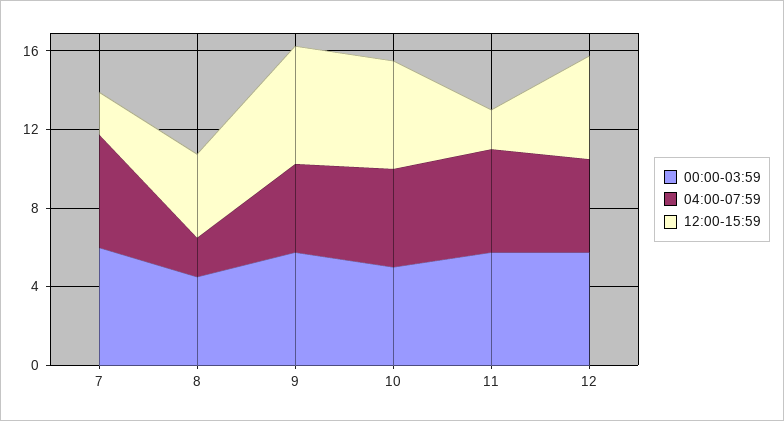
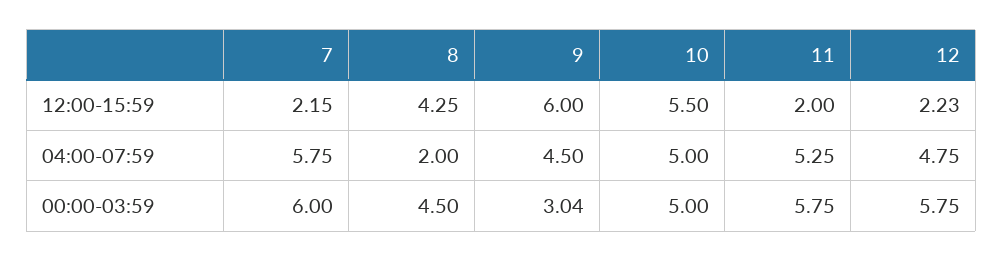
00:00-03:59, 9: 6 -> 3.04
12:00-15:59, 12: 5 -> 2.23

